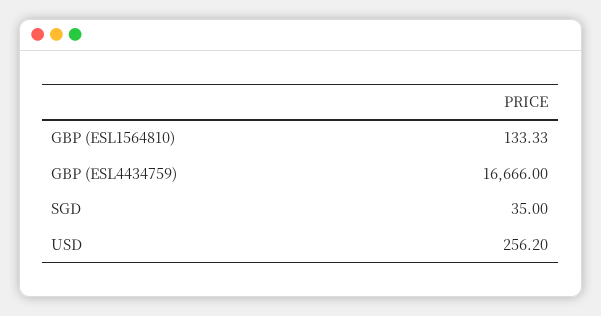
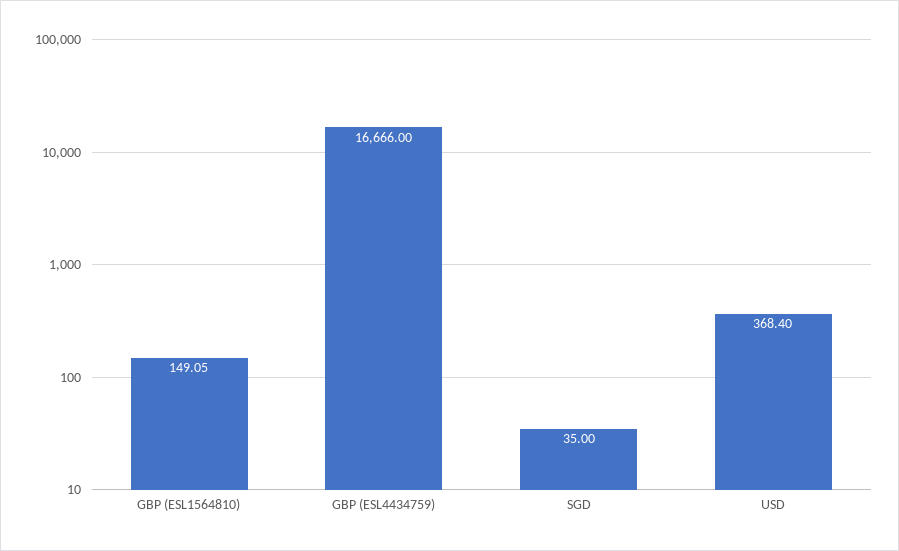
GBP (ESL1564810): 133.33 -> 149.05
USD: 256.2 -> 368.4

